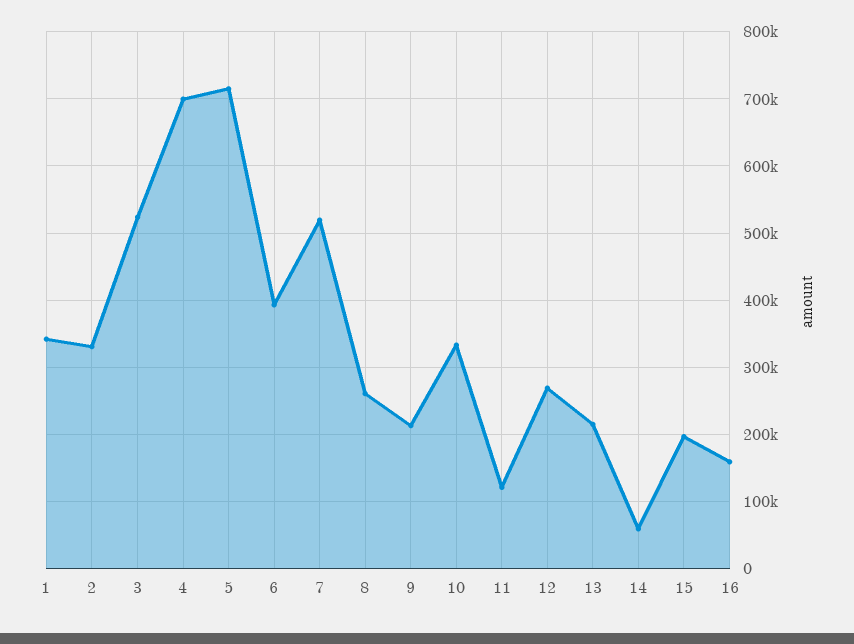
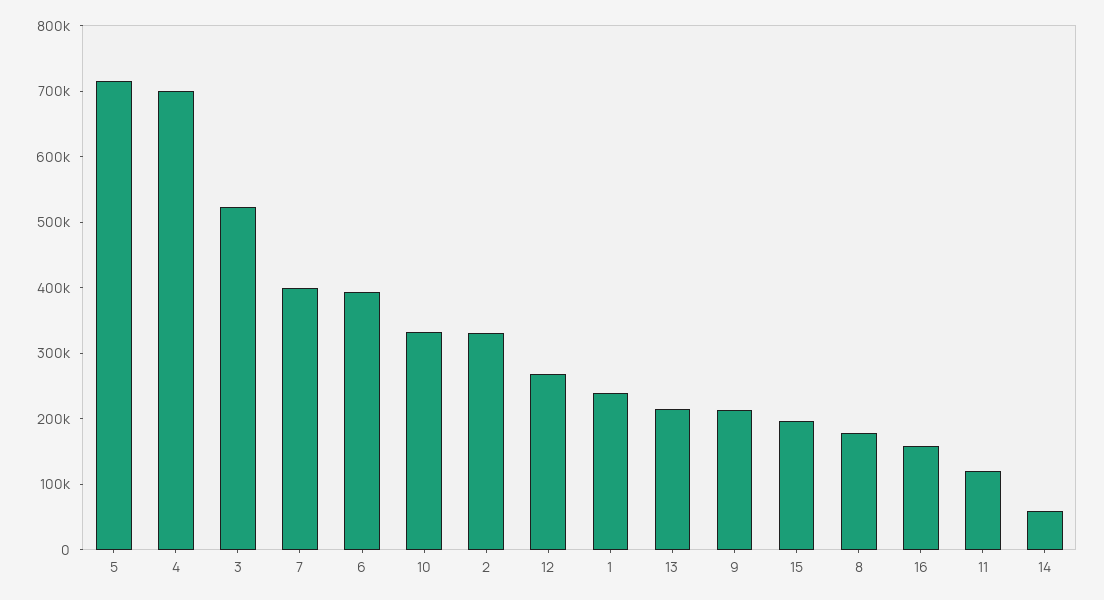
1: 340000 -> 240000
7: 520000 -> 400000
8: 260000 -> 180000

